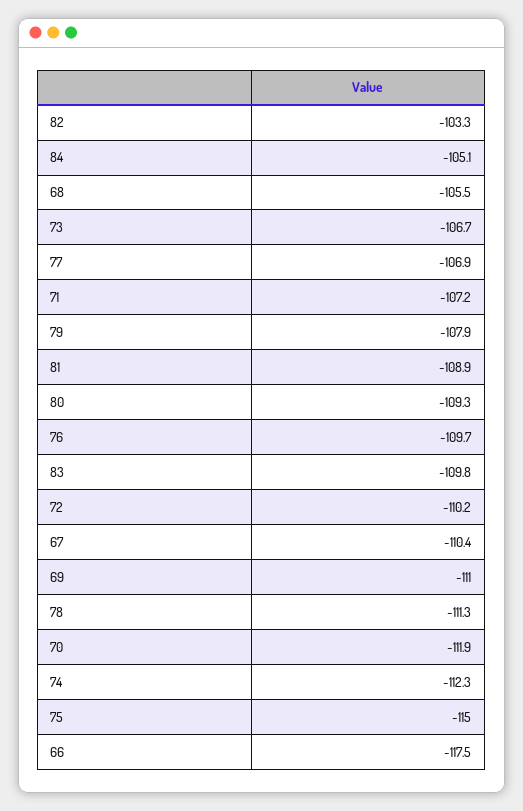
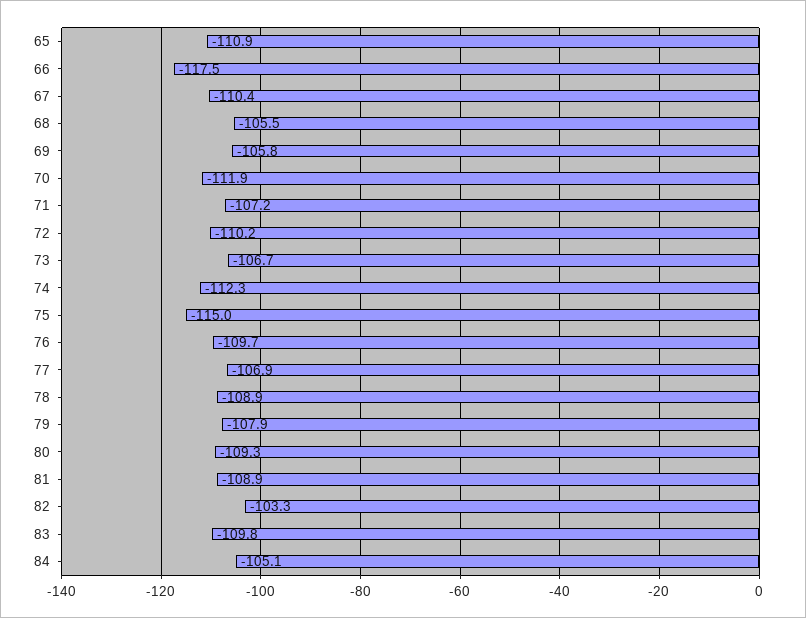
69: -111 -> -105.8
78: -111.3 -> -108.9
65: none -> -110.9

